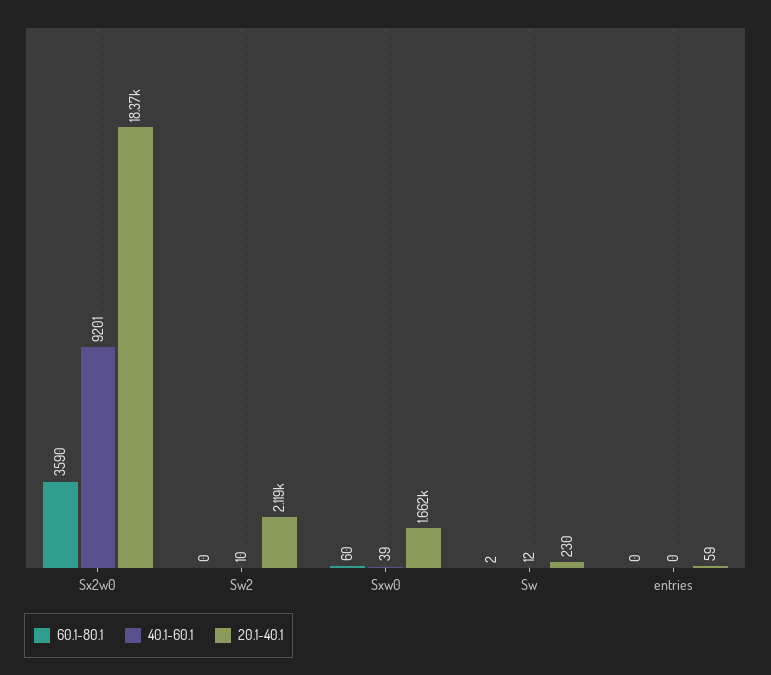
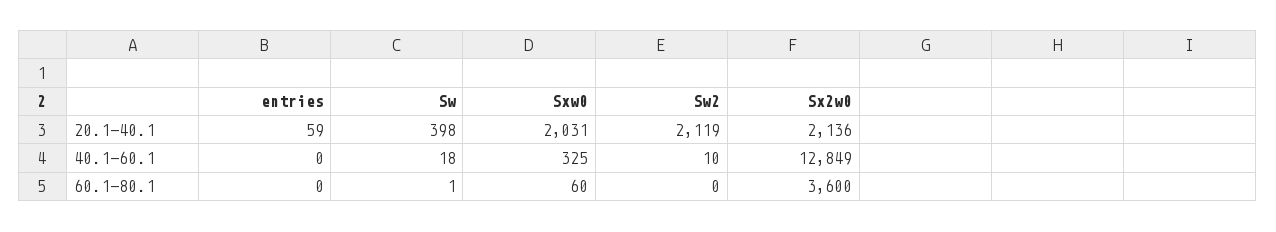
60.1-80.1, Sx2w0: 3590 -> 3600
40.1-60.1, Sx2w0: 9201 -> 12849
20.1-40.1, Sx2w0: 18370 -> 2136
40.1-60.1, Sxw0: 39 -> 325
20.1-40.1, Sxw0: 1662 -> 2031
60.1-80.1, Sw: 2 -> 1
40.1-60.1, Sw: 12 -> 18
20.1-40.1, Sw: 230 -> 398

